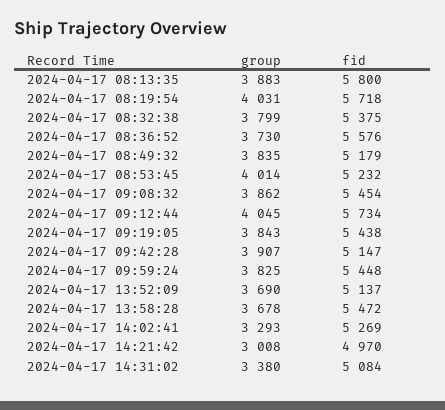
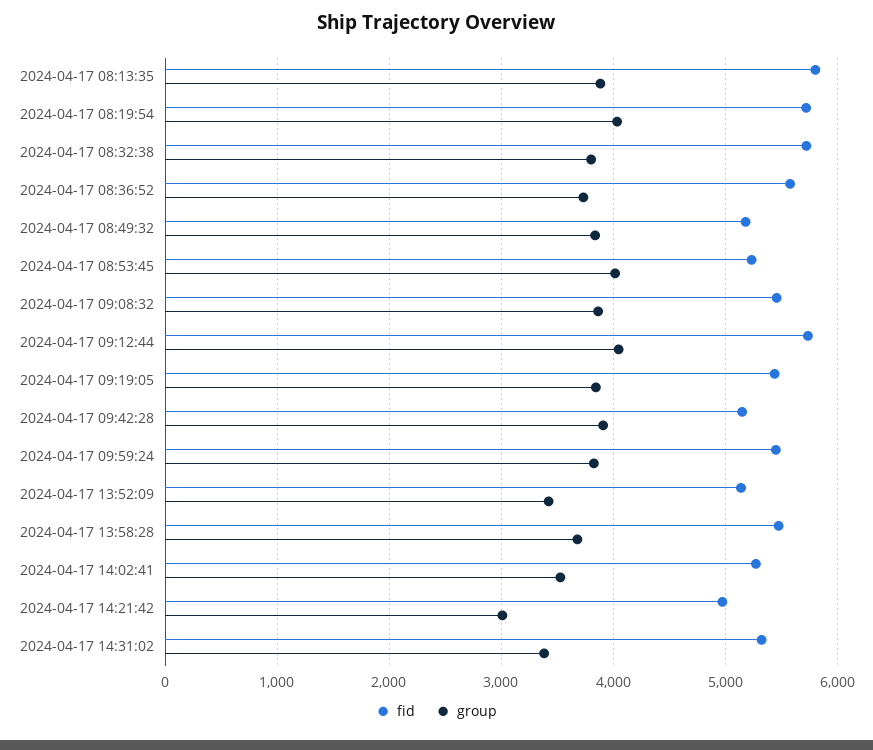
fid, 2024-04-17 08:32:38: 5375 -> 5700
group, 2024-04-17 13:52:09: 3690 -> 3400
group, 2024-04-17 14:02:41: 3293 -> 3500
fid, 2024-04-17 14:31:02: 5084 -> 5300

